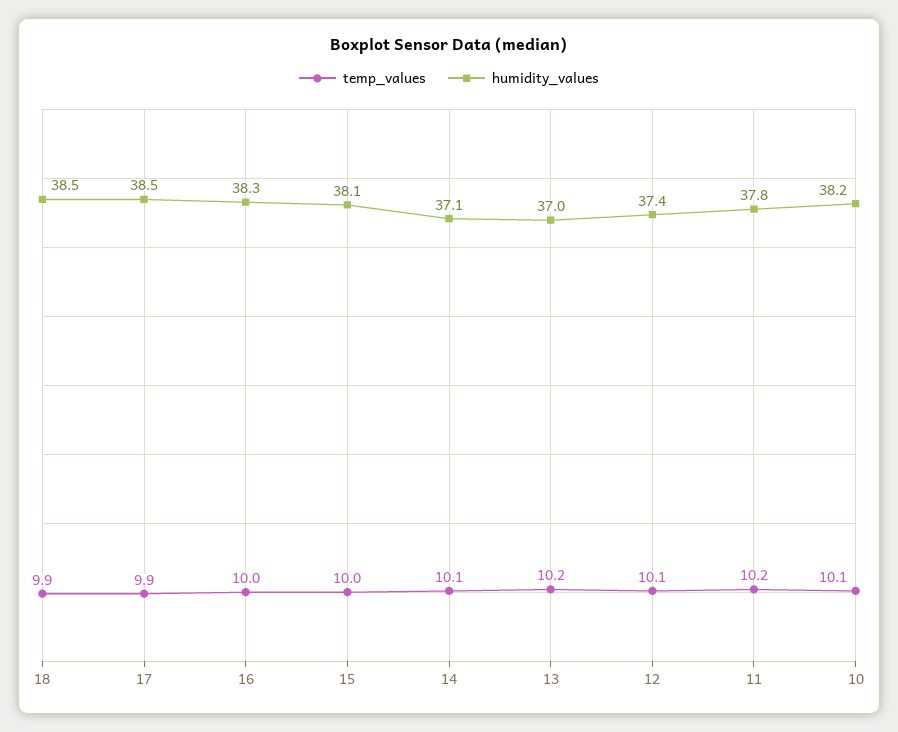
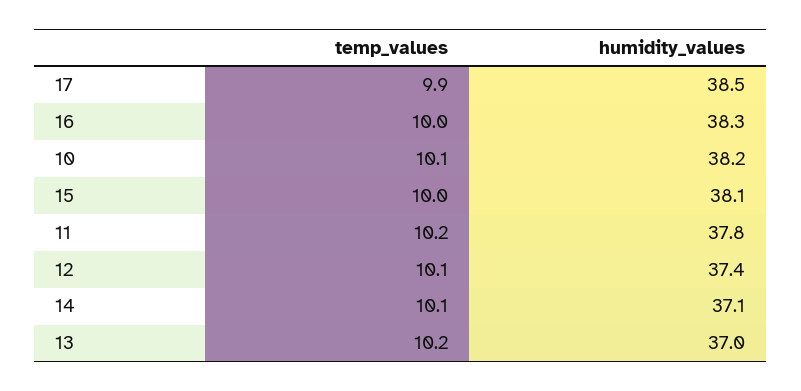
temp_values, 18: 9.9 -> none
humidity_values, 18: 38.5 -> none

